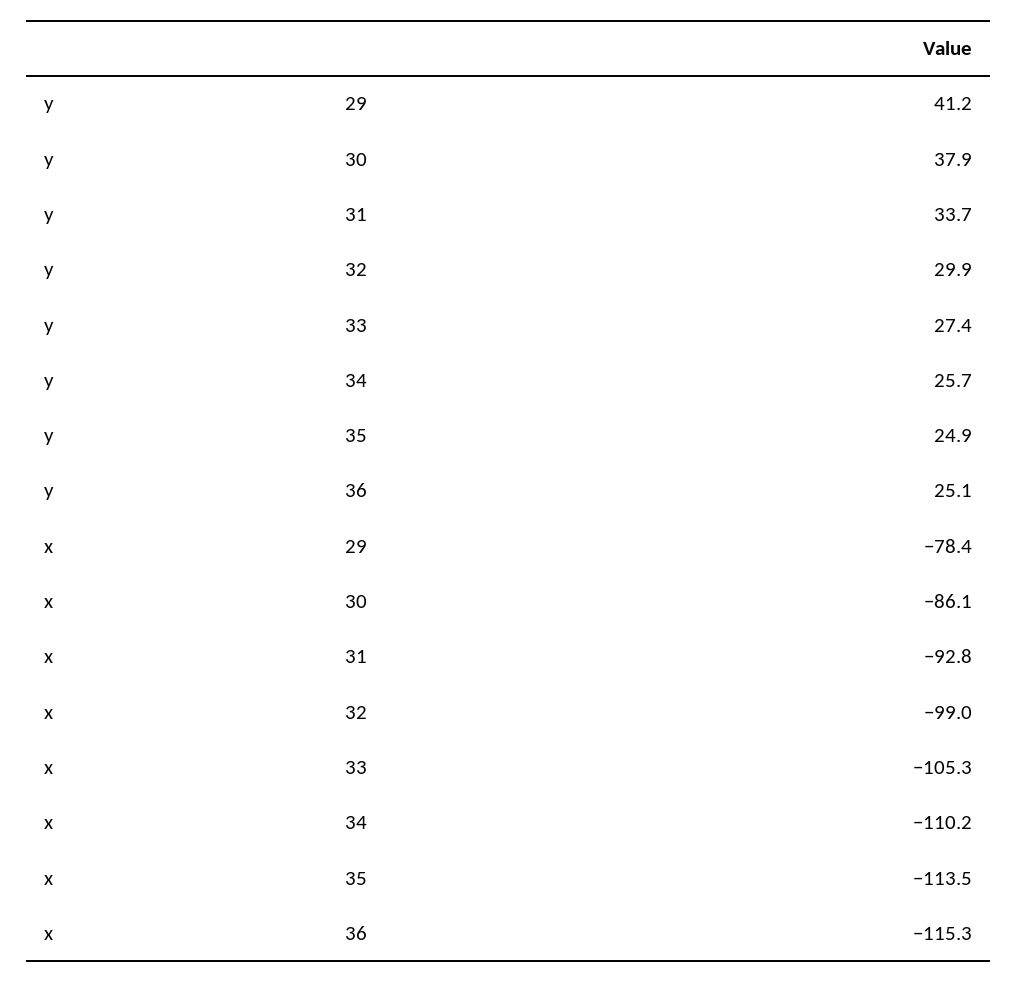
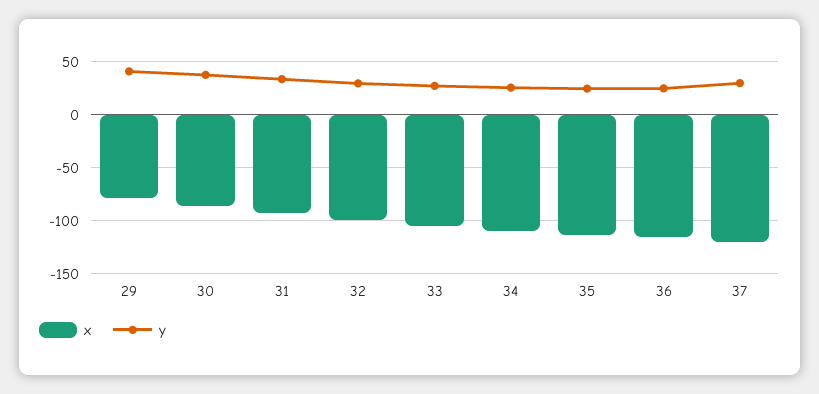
x, 37: none -> -120
y, 37: none -> 30

